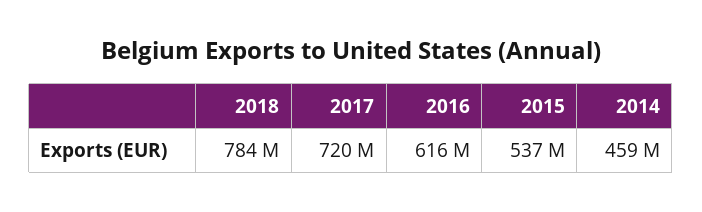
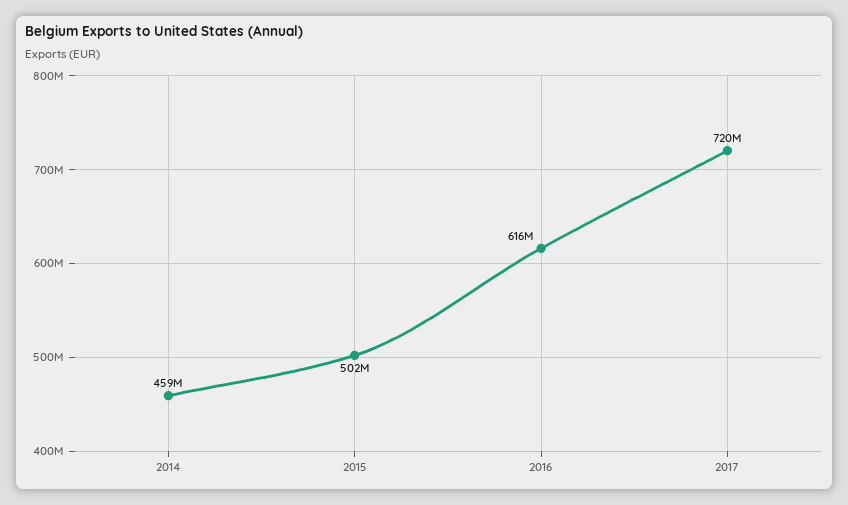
2018: 784000000 -> none
2015: 537000000 -> 502000000

